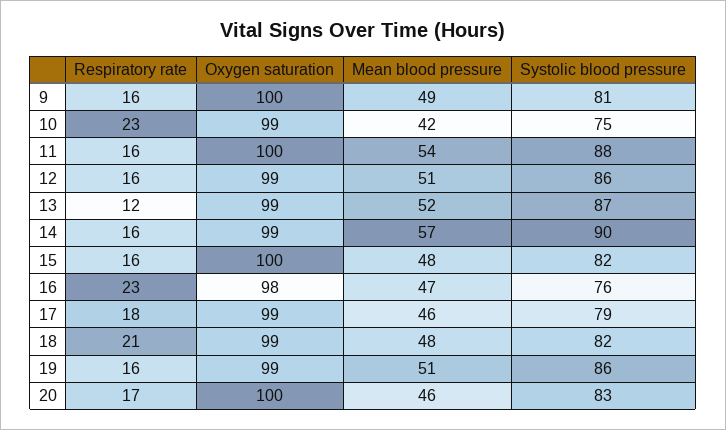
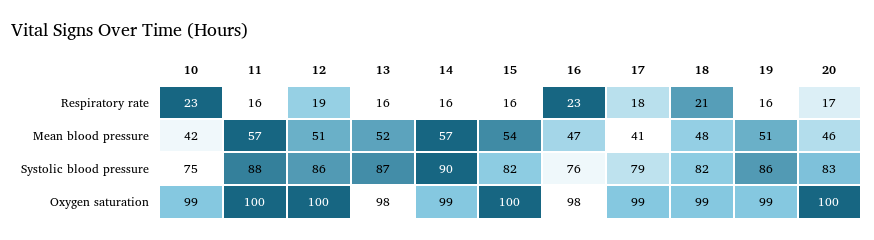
Respiratory rate, 9: 16 -> none
Oxygen saturation, 9: 100 -> none
Mean blood pressure, 9: 49 -> none
Systolic blood pressure, 9: 81 -> none
Mean blood pressure, 11: 54 -> 57
Respiratory rate, 12: 16 -> 19
Oxygen saturation, 12: 99 -> 100
Respiratory rate, 13: 12 -> 16
Oxygen saturation, 13: 99 -> 98
Mean blood pressure, 15: 48 -> 54
Mean blood pressure, 17: 46 -> 41

